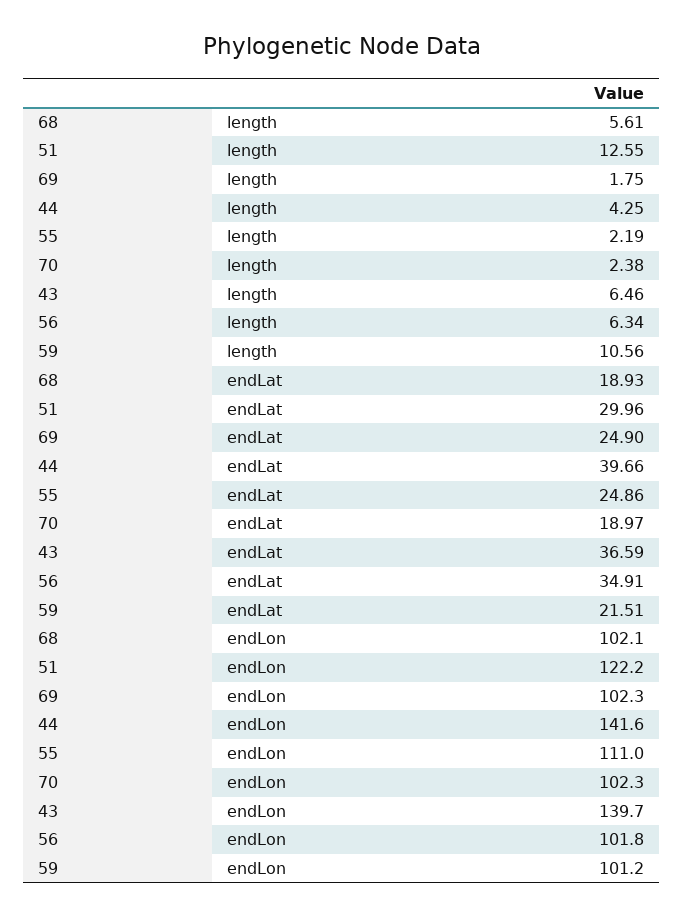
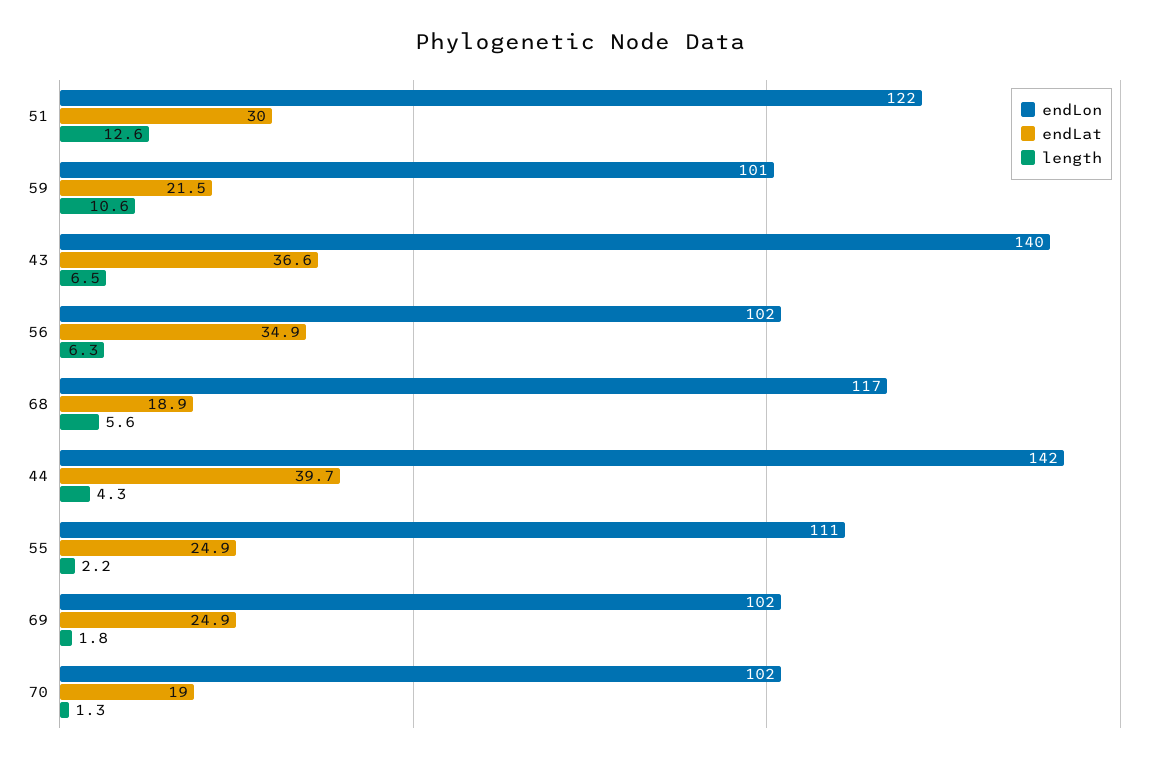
length, 70: 2.38 -> 1.3
endLon, 68: 102.1 -> 117

